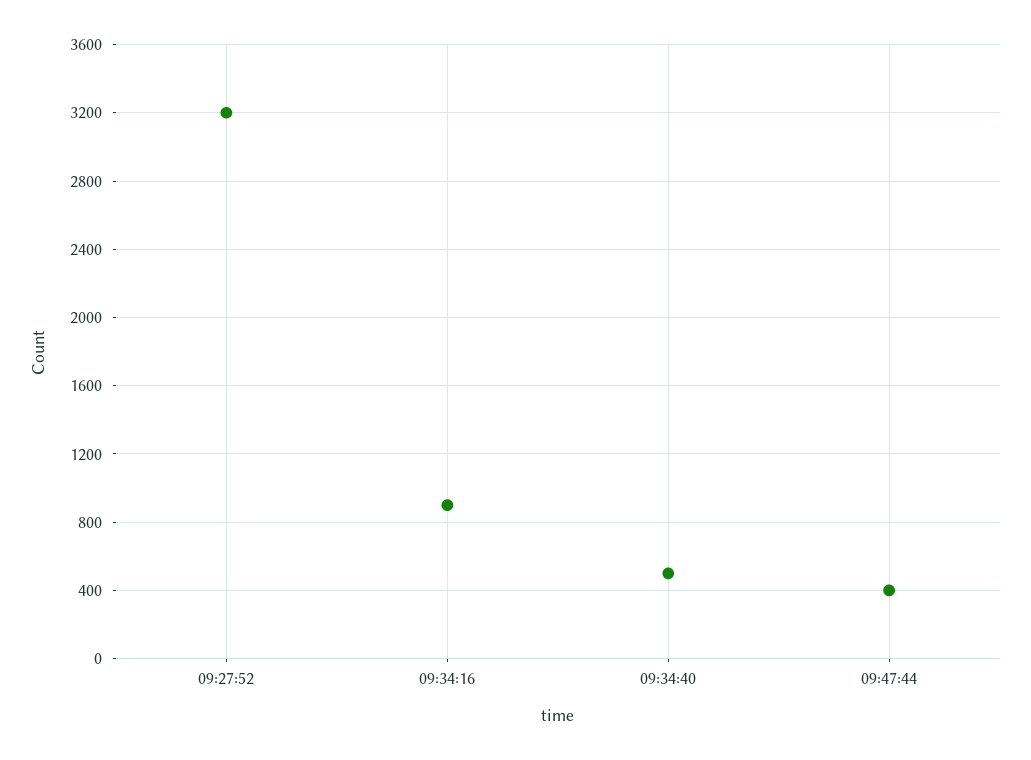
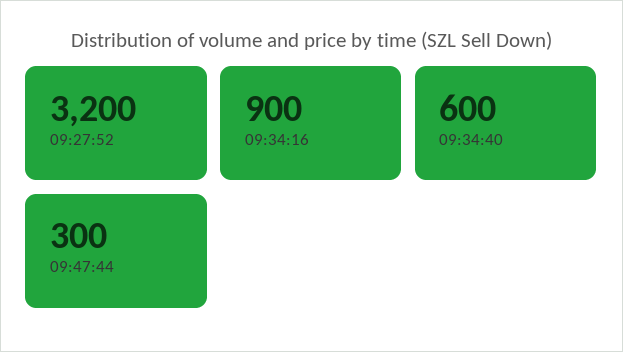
09:34:40: 500 -> 600
09:47:44: 400 -> 300

